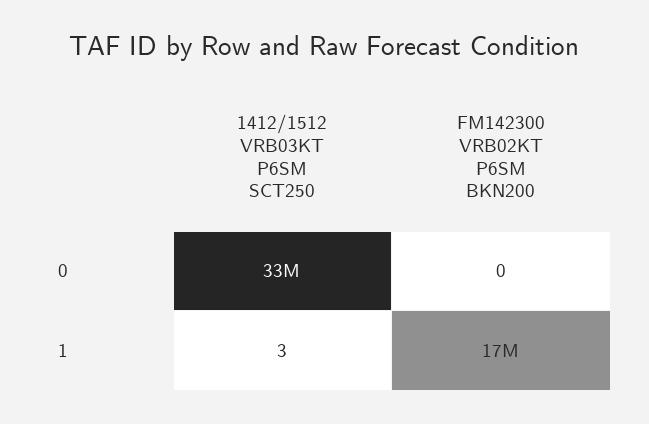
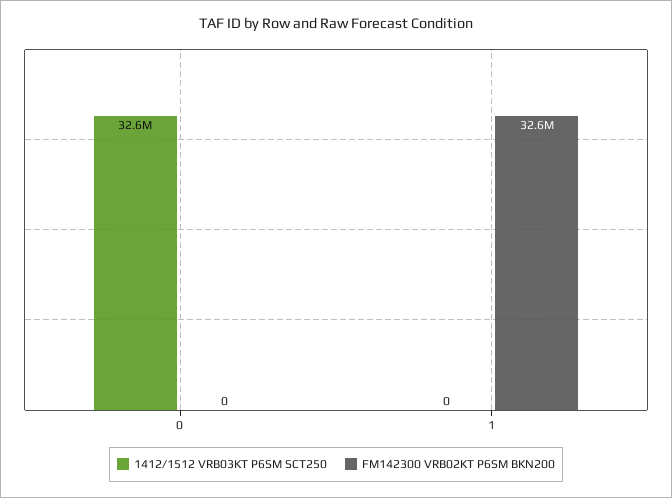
1412/1512 VRB03KT P6SM SCT250, 1: 3 -> 0
FM142300 VRB02KT P6SM BKN200, 1: 17000000 -> 32600000

